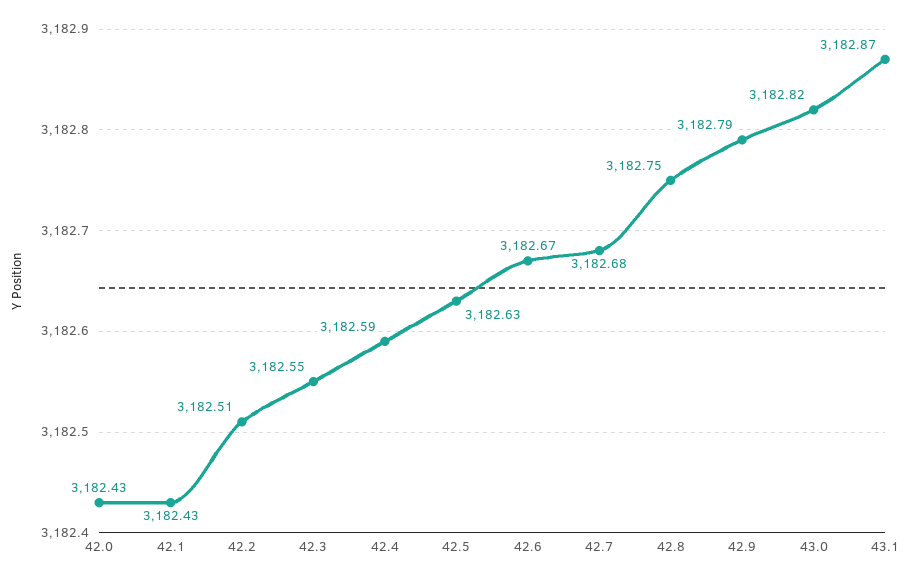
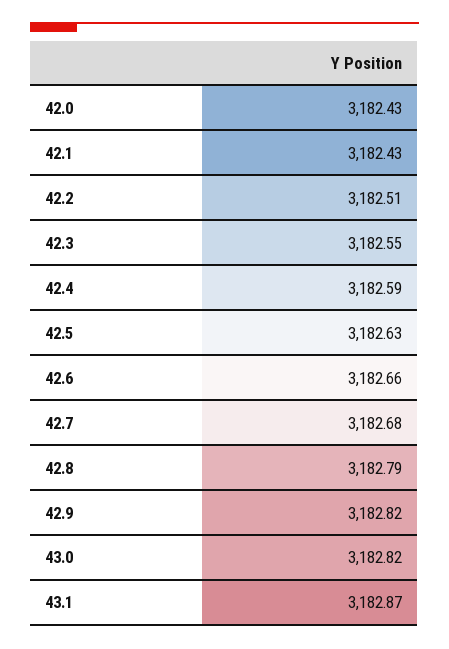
42.6: 3182.67 -> 3182.66
42.8: 3182.75 -> 3182.79
42.9: 3182.79 -> 3182.82

